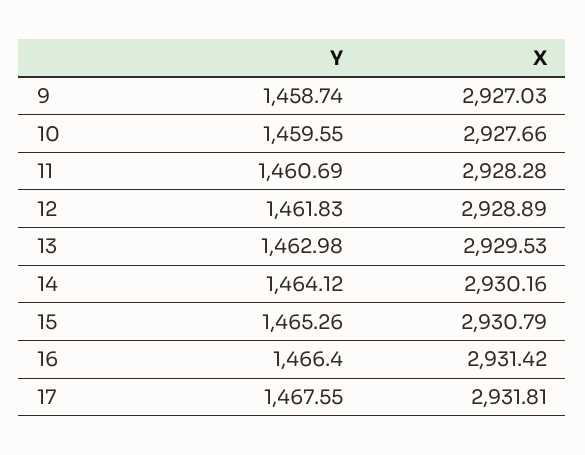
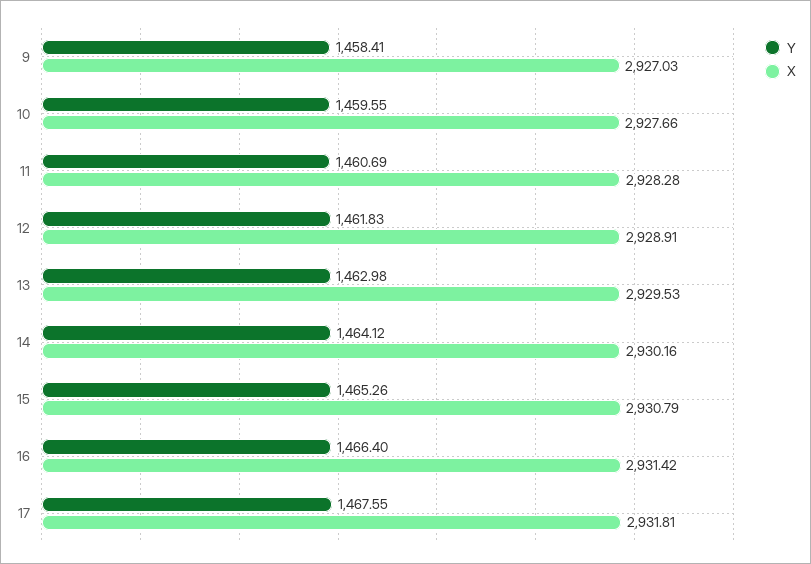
Y, 9: 1458.74 -> 1458.41
X, 12: 2928.89 -> 2928.91

